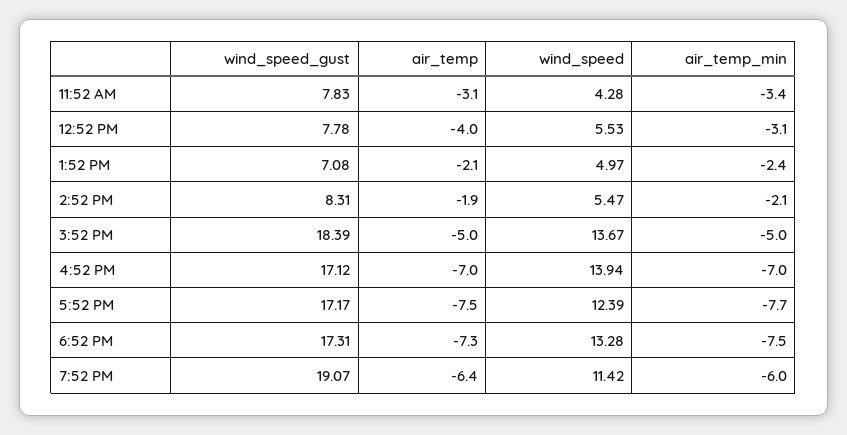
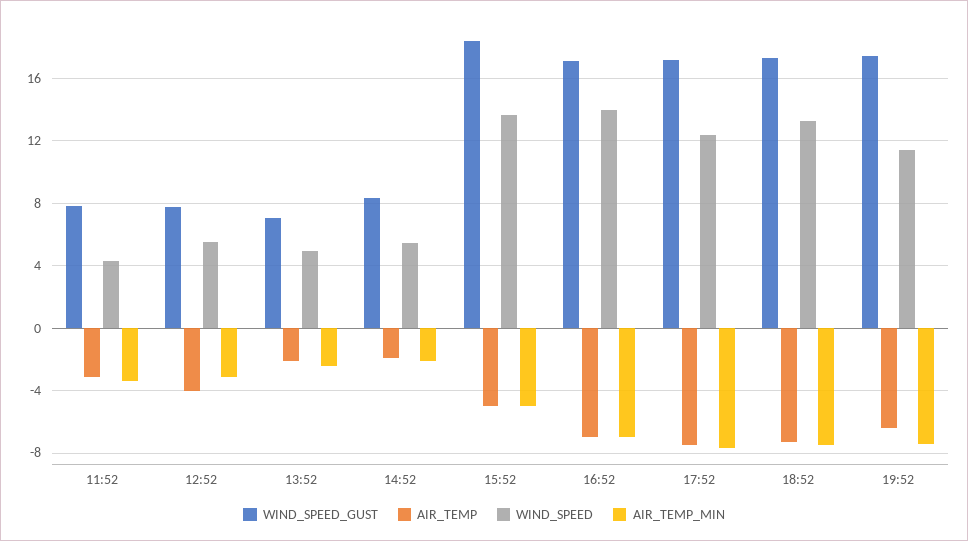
wind_speed_gust, 7:52 PM: 19.07 -> 17.5
air_temp_min, 7:52 PM: -6 -> -7.5

